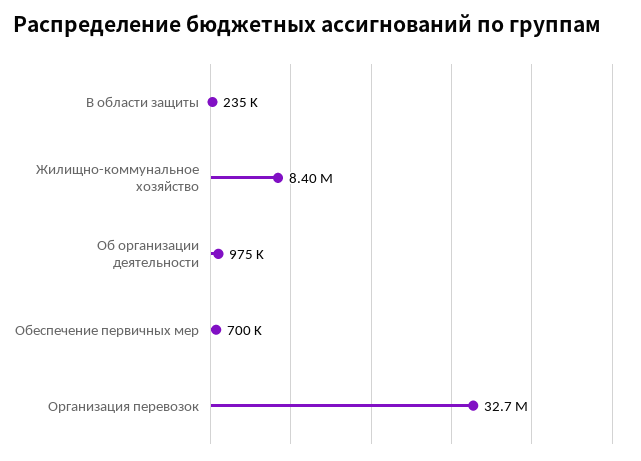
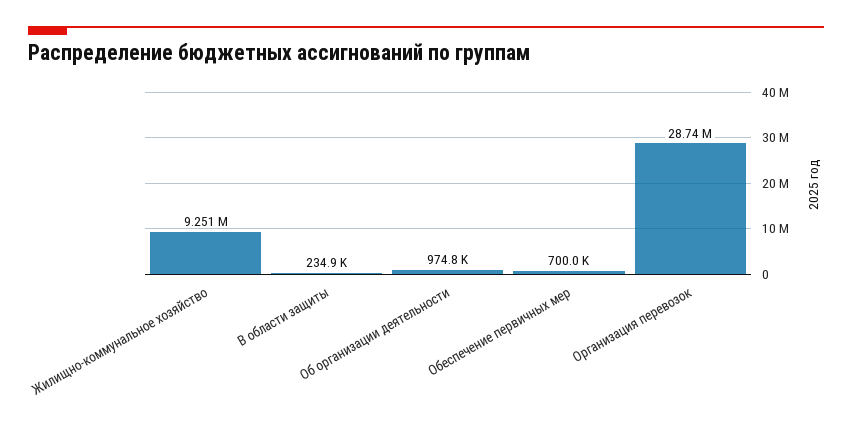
Жилищно-коммунальное хозяйство: 8400000 -> 9251000
Организация перевозок: 32700000 -> 28740000

